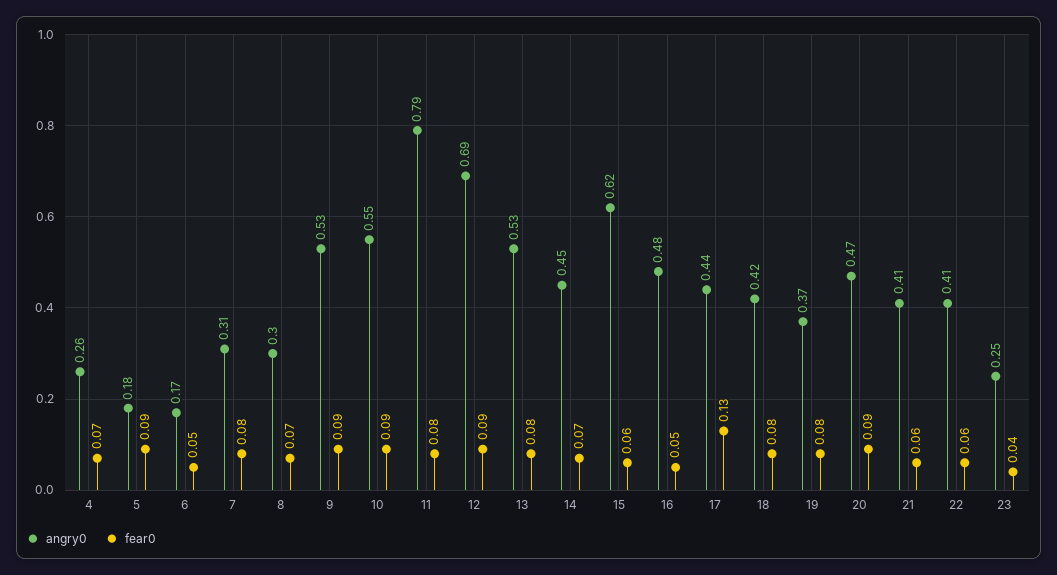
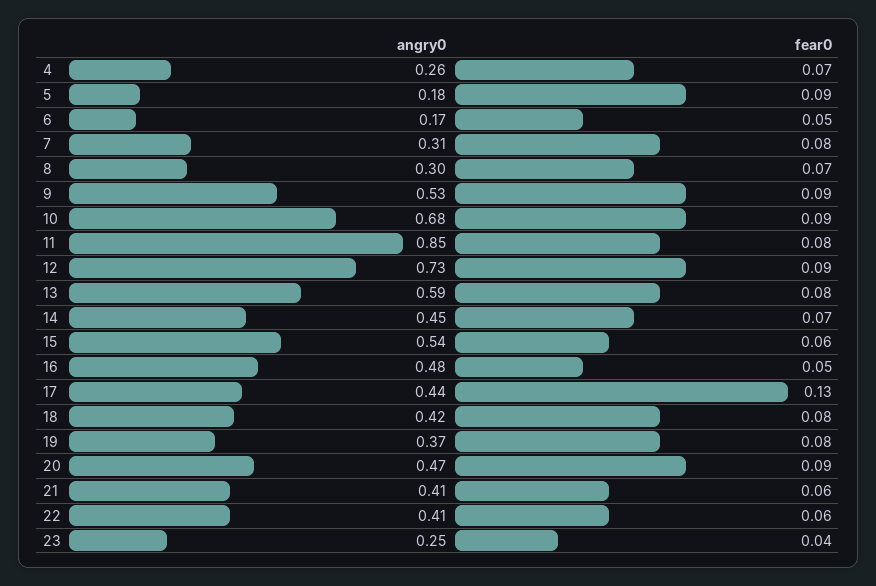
angry0, 10: 0.55 -> 0.68
angry0, 11: 0.79 -> 0.85
angry0, 12: 0.69 -> 0.73
angry0, 13: 0.53 -> 0.59
angry0, 15: 0.62 -> 0.54

